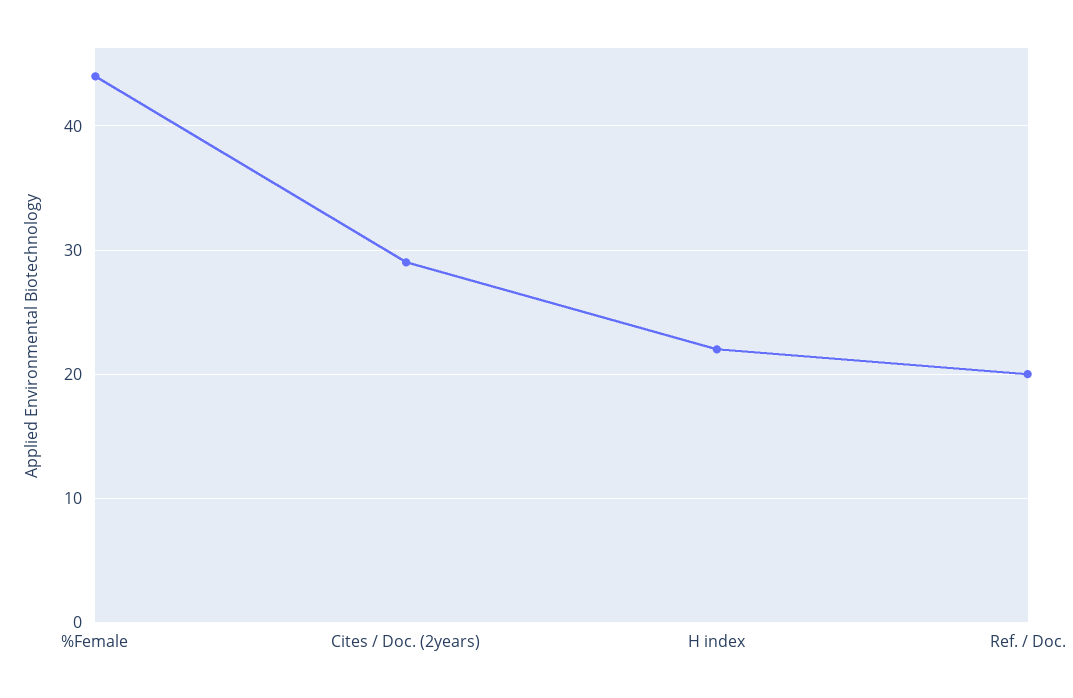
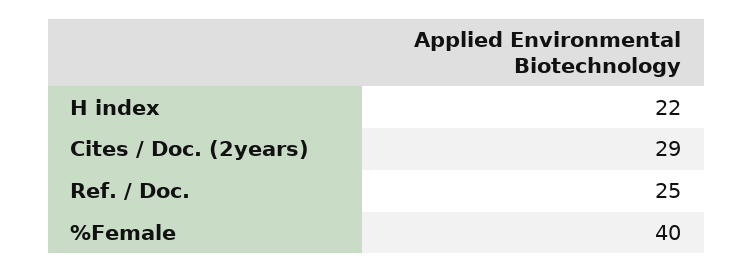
%Female: 44 -> 40
Ref. / Doc.: 20 -> 25

